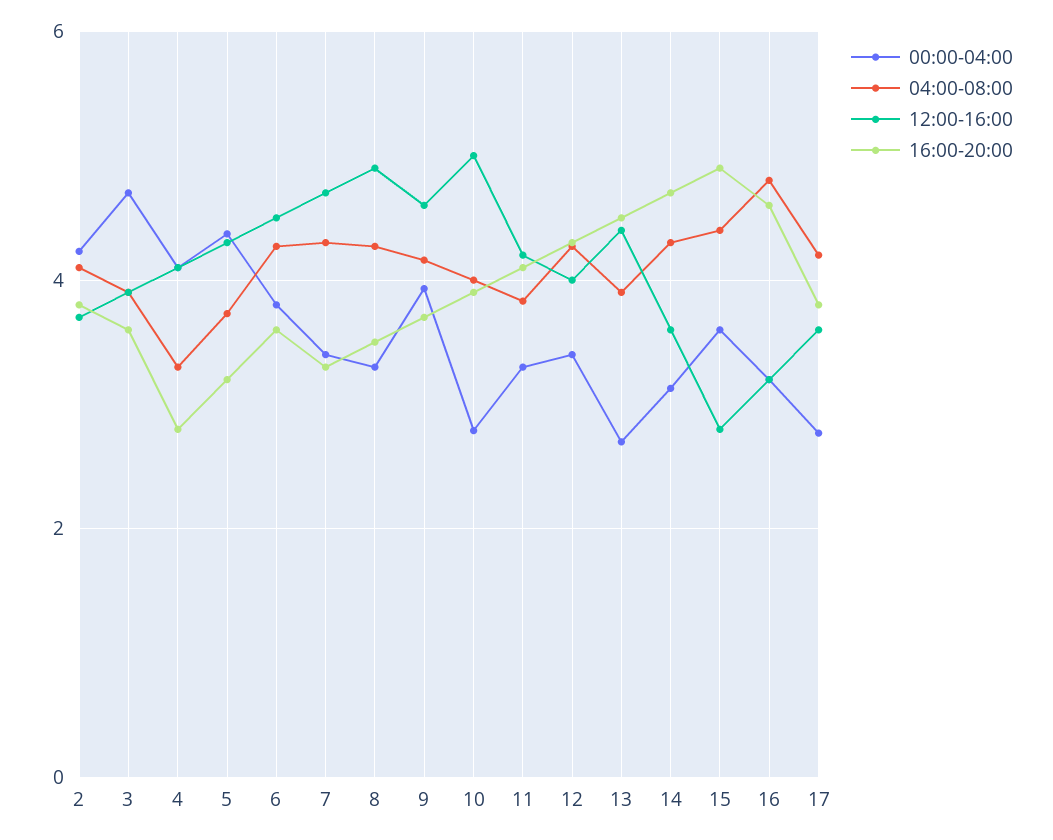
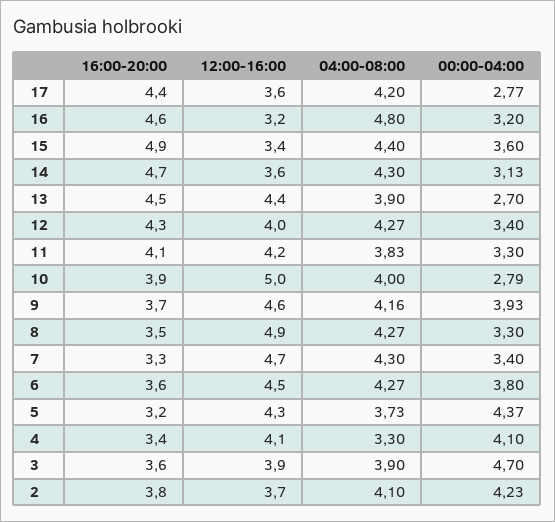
16:00-20:00, 4: 2.8 -> 3.4
12:00-16:00, 15: 2.8 -> 3.4
16:00-20:00, 17: 3.8 -> 4.4

